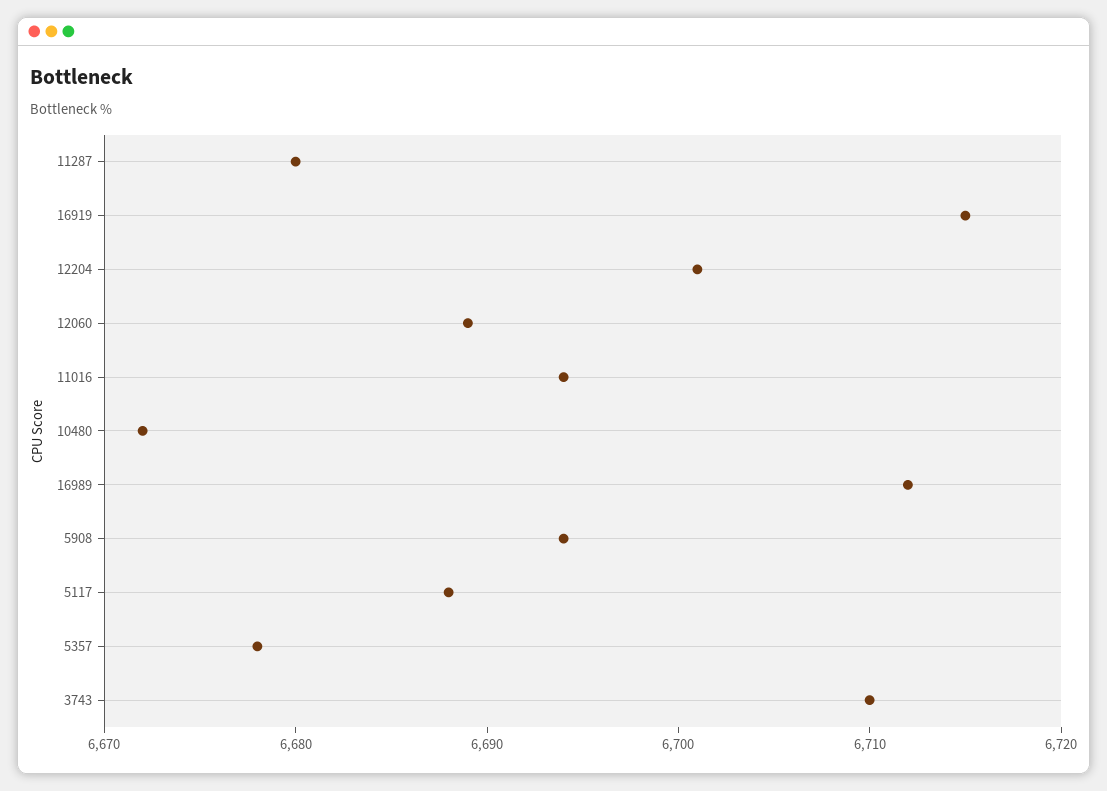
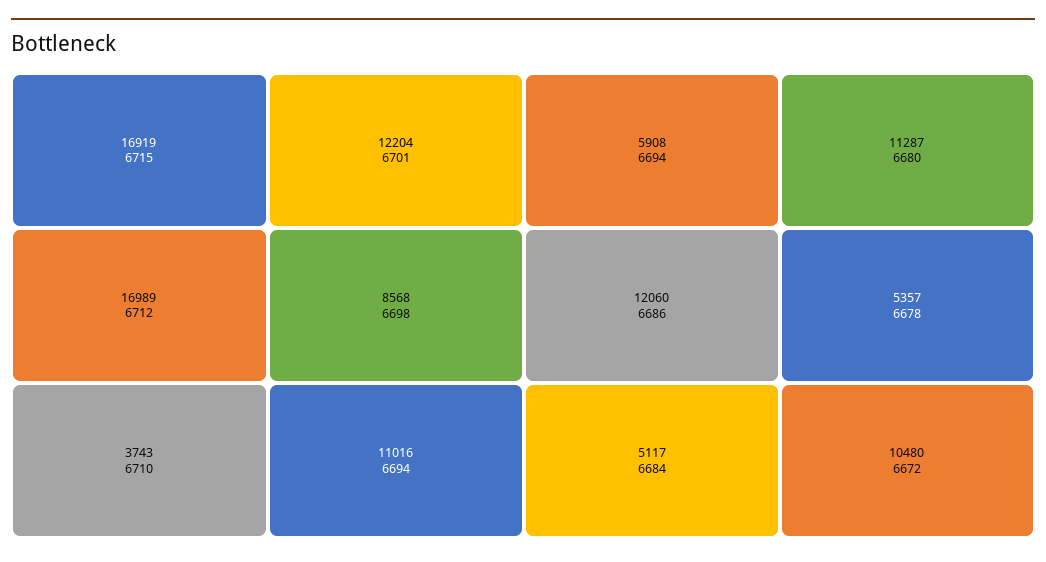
12060: 6689 -> 6686
5117: 6688 -> 6684
8568: none -> 6698

